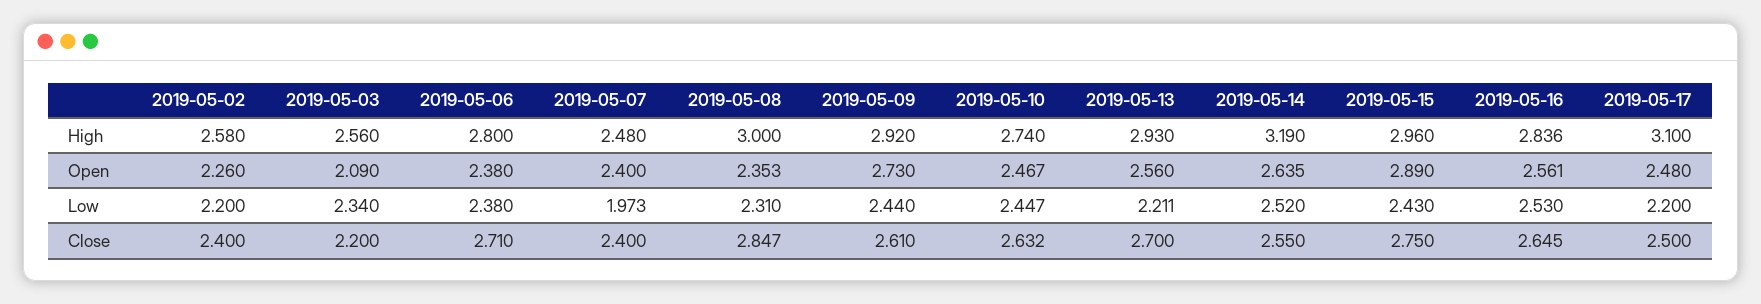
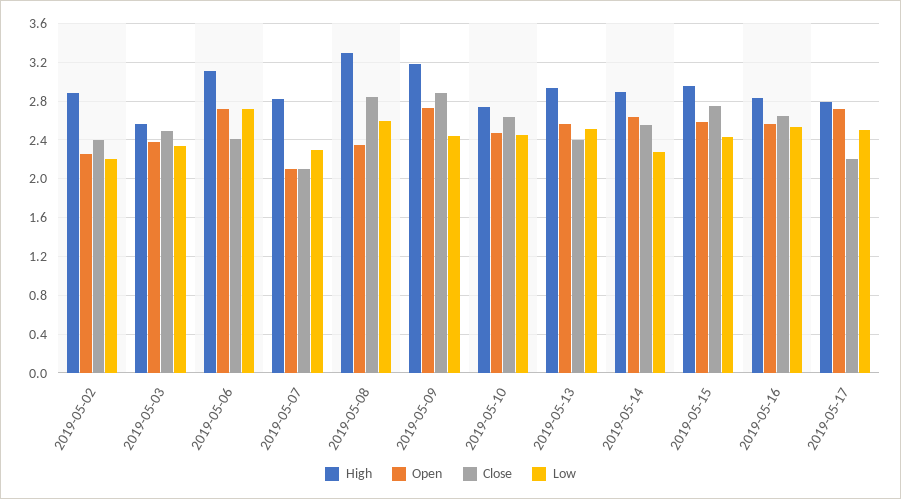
High, 2019-05-02: 2.58 -> 2.9
High, 2019-05-06: 2.8 -> 3.1
High, 2019-05-07: 2.48 -> 2.8
High, 2019-05-08: 3 -> 3.3
High, 2019-05-09: 2.92 -> 3.2
High, 2019-05-14: 3.19 -> 2.9
High, 2019-05-17: 3.1 -> 2.8
Open, 2019-05-03: 2.09 -> 2.4
Open, 2019-05-06: 2.38 -> 2.7
Open, 2019-05-07: 2.4 -> 2.1
Open, 2019-05-15: 2.89 -> 2.6
Open, 2019-05-17: 2.48 -> 2.7
Low, 2019-05-06: 2.38 -> 2.7
Low, 2019-05-07: 1.973 -> 2.3
Low, 2019-05-08: 2.31 -> 2.6
Low, 2019-05-13: 2.211 -> 2.5
Low, 2019-05-14: 2.52 -> 2.3
Low, 2019-05-17: 2.2 -> 2.5
Close, 2019-05-03: 2.2 -> 2.5
Close, 2019-05-06: 2.71 -> 2.4
Close, 2019-05-07: 2.4 -> 2.1
Close, 2019-05-09: 2.61 -> 2.9
Close, 2019-05-13: 2.7 -> 2.4
Close, 2019-05-17: 2.5 -> 2.2

